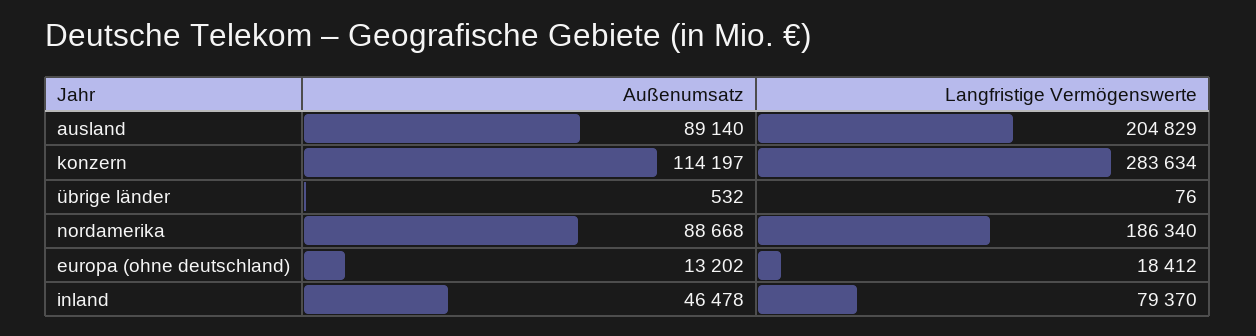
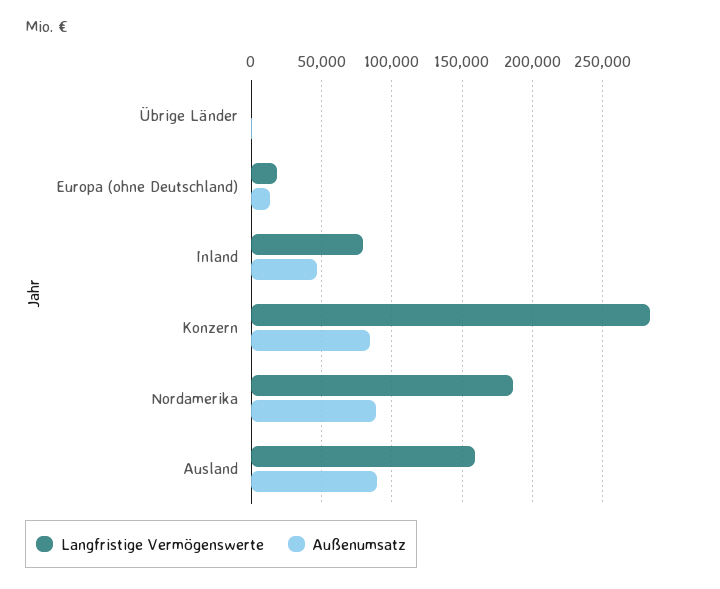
Langfristige Vermögenswerte, ausland: 204829 -> 160000
Außenumsatz, konzern: 114197 -> 85000

